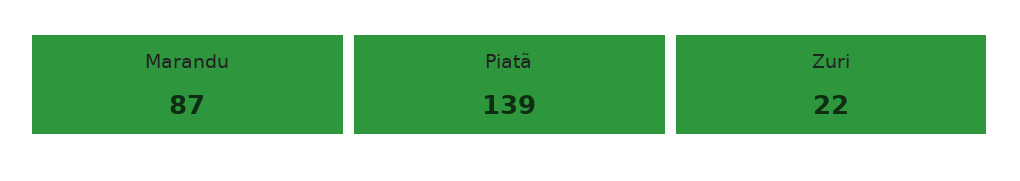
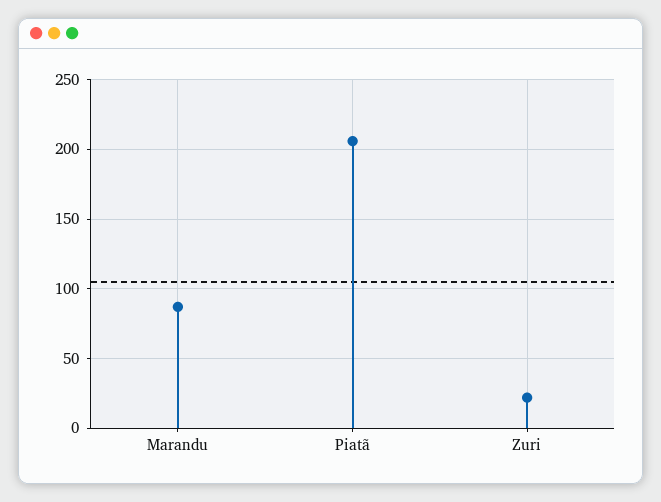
Piatã: 139 -> 205

